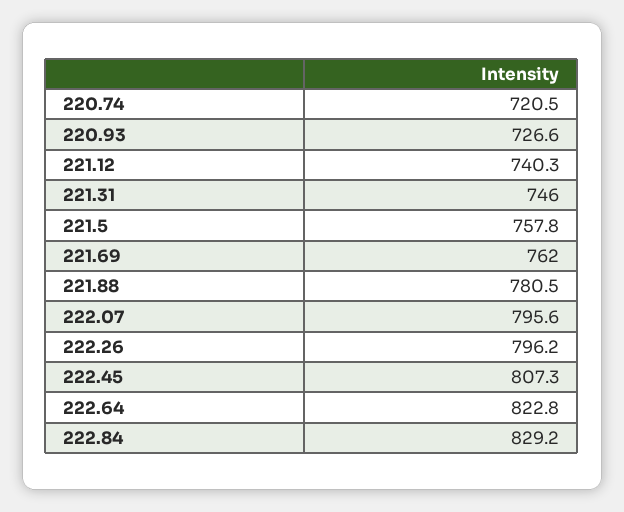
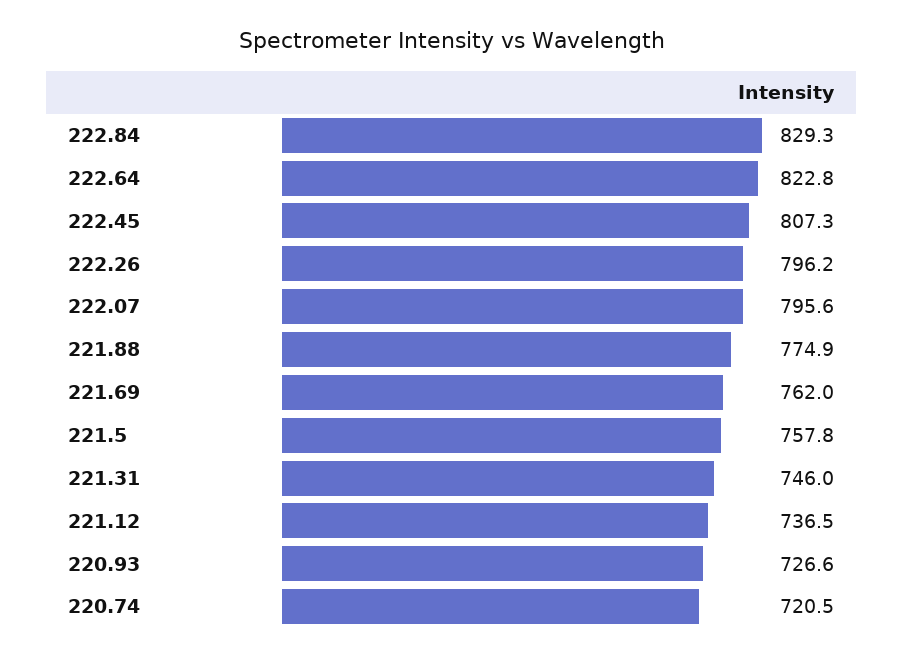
221.12: 740.3 -> 736.5
221.88: 780.5 -> 774.9
222.84: 829.2 -> 829.3

